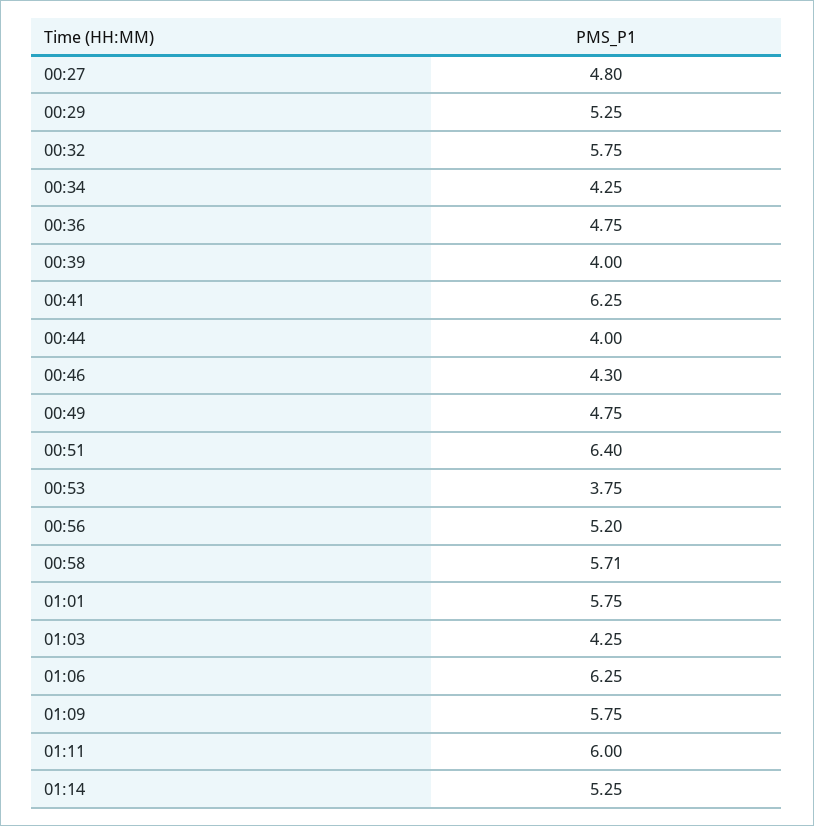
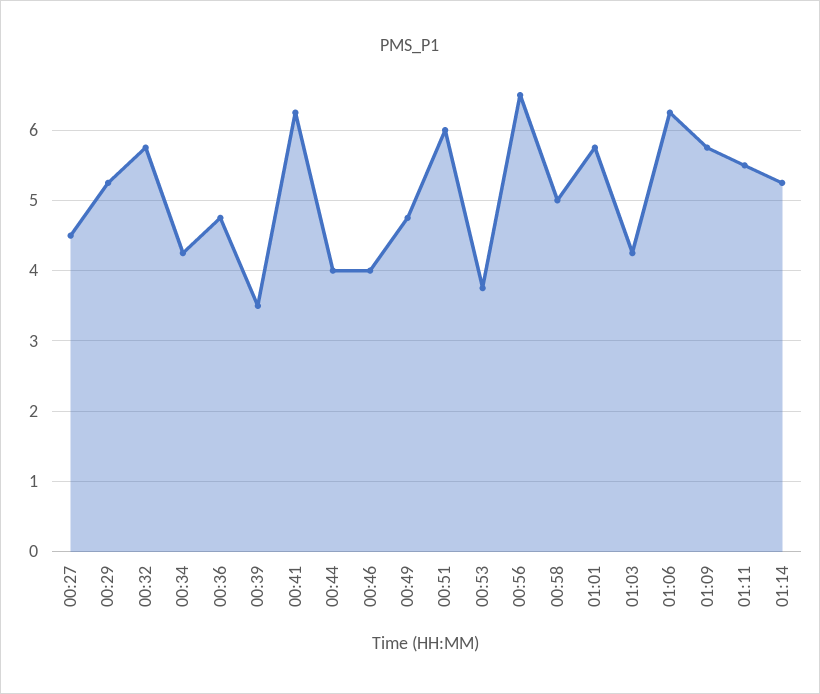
00:27: 4.8 -> 4.5
00:39: 4 -> 3.5
00:46: 4.3 -> 4
00:51: 6.4 -> 6
00:56: 5.2 -> 6.5
00:58: 5.71 -> 5
01:11: 6 -> 5.5

